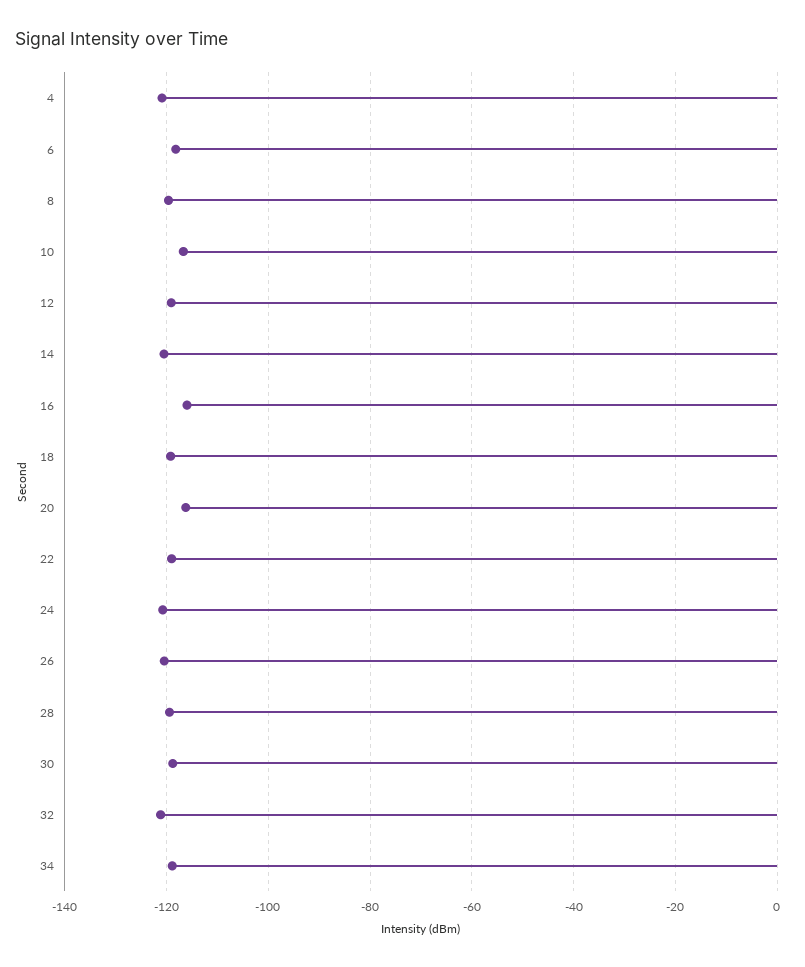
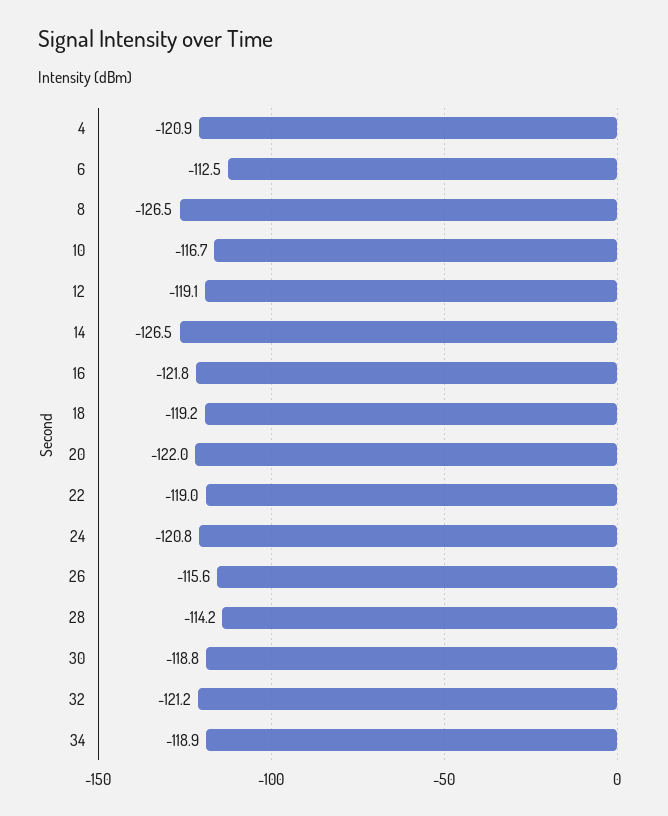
6: -118 -> -112.5
8: -120 -> -126.5
14: -120 -> -126.5
16: -116 -> -121.8
20: -116 -> -122
26: -120 -> -115.6
28: -120 -> -114.2

